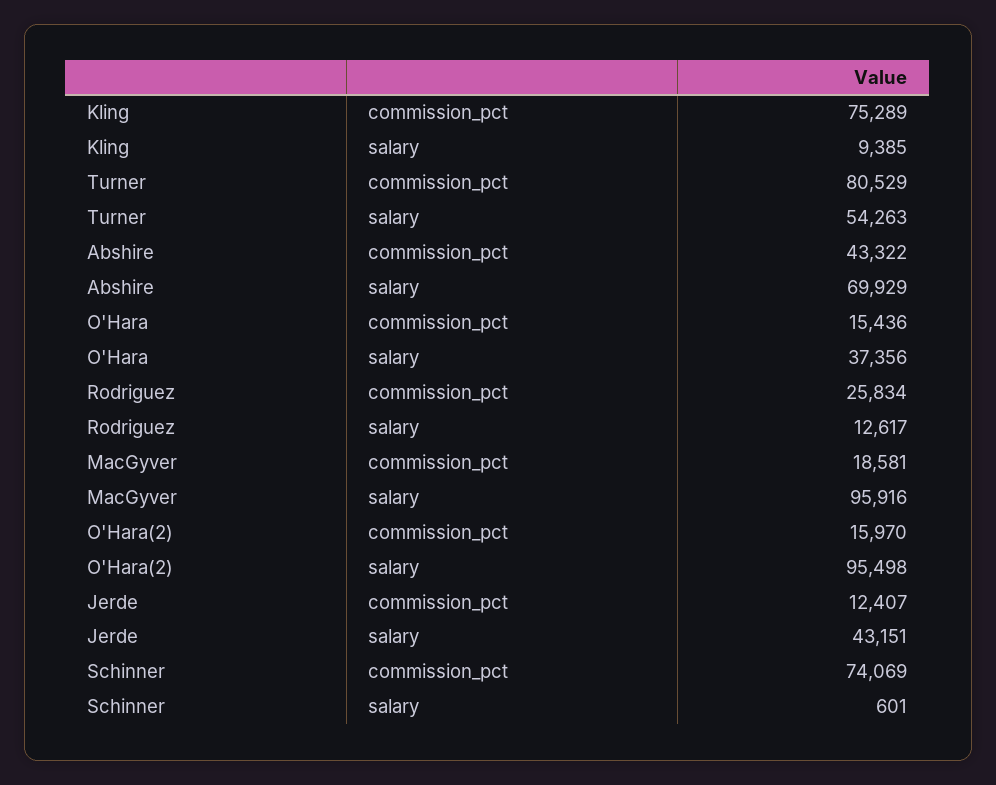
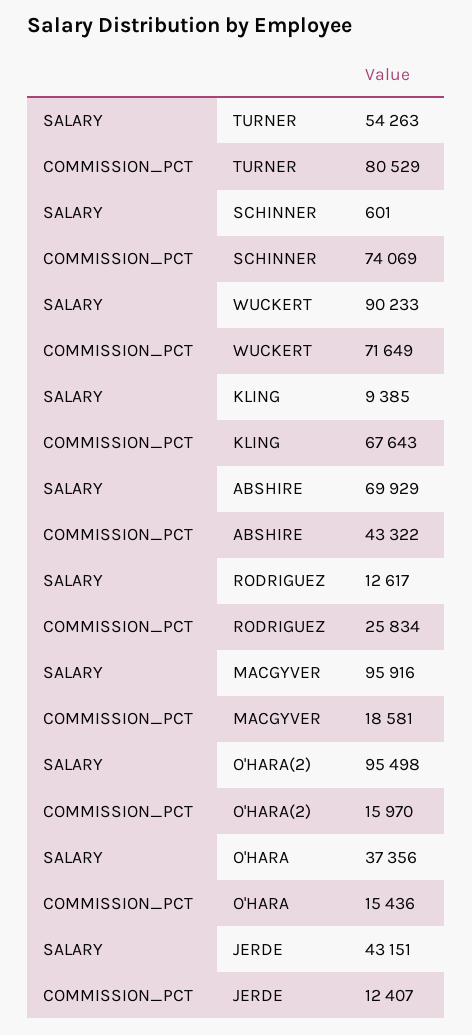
Kling, commission_pct: 75289 -> 67643
WUCKERT, salary: none -> 90233
WUCKERT, commission_pct: none -> 71649

